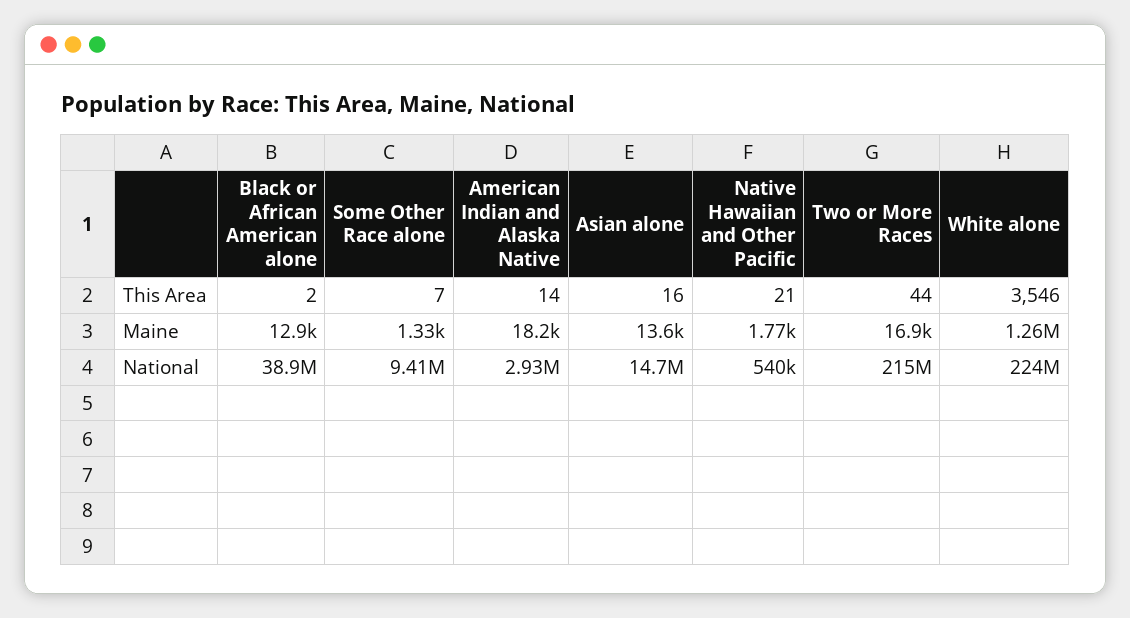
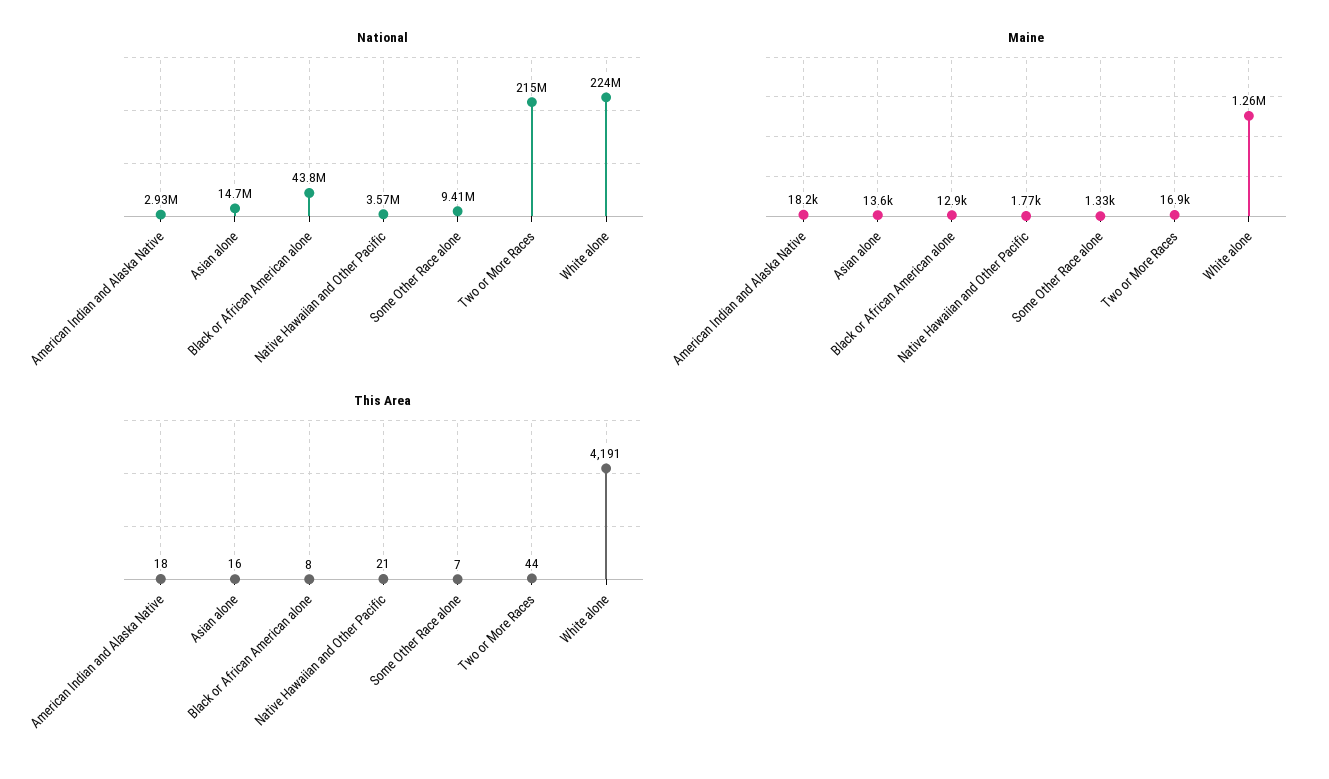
This Area, Black or African American alone: 2 -> 8
This Area, American Indian and Alaska Native: 14 -> 18
This Area, White alone: 3546 -> 4191
National, Black or African American alone: 38900000 -> 43800000
National, Native Hawaiian and Other Pacific: 540000 -> 3570000

